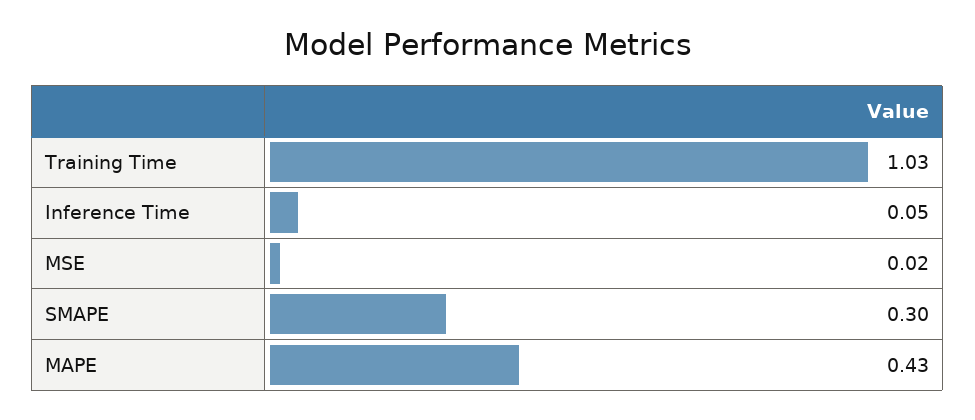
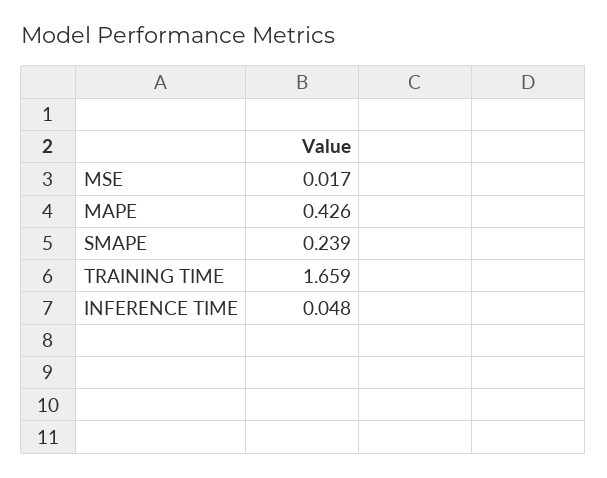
Training Time: 1.03 -> 1.659
SMAPE: 0.3 -> 0.239

